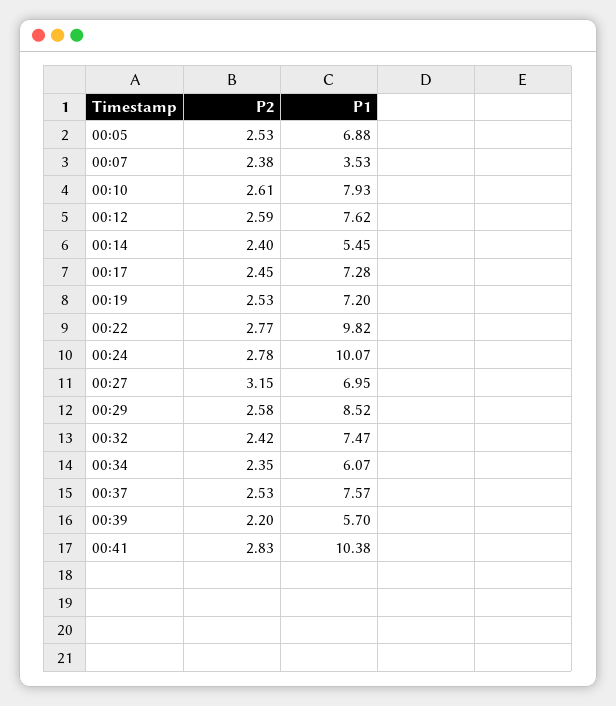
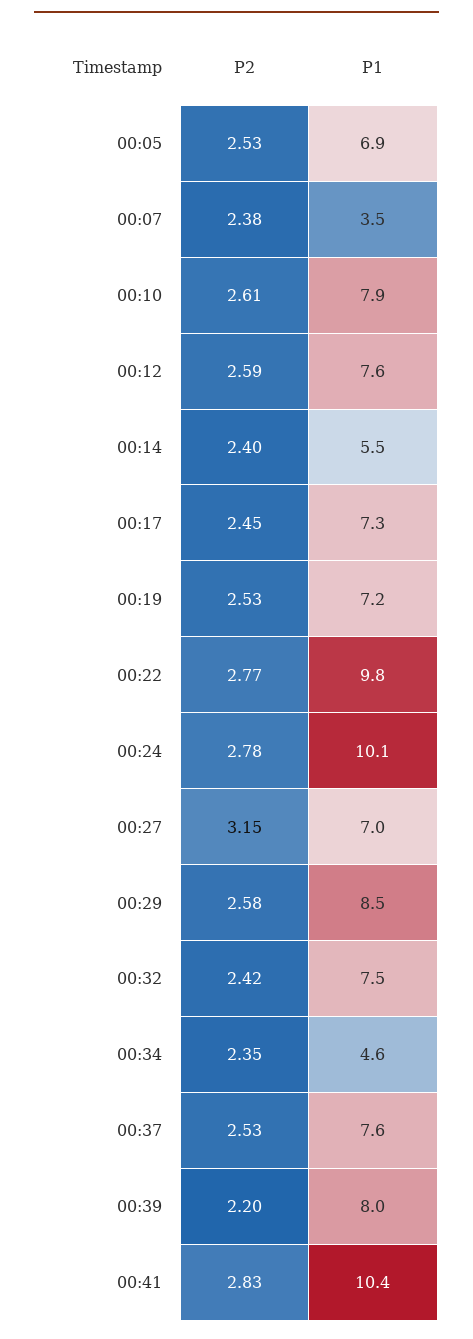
P1, 00:34: 6.07 -> 4.6
P1, 00:39: 5.7 -> 8

